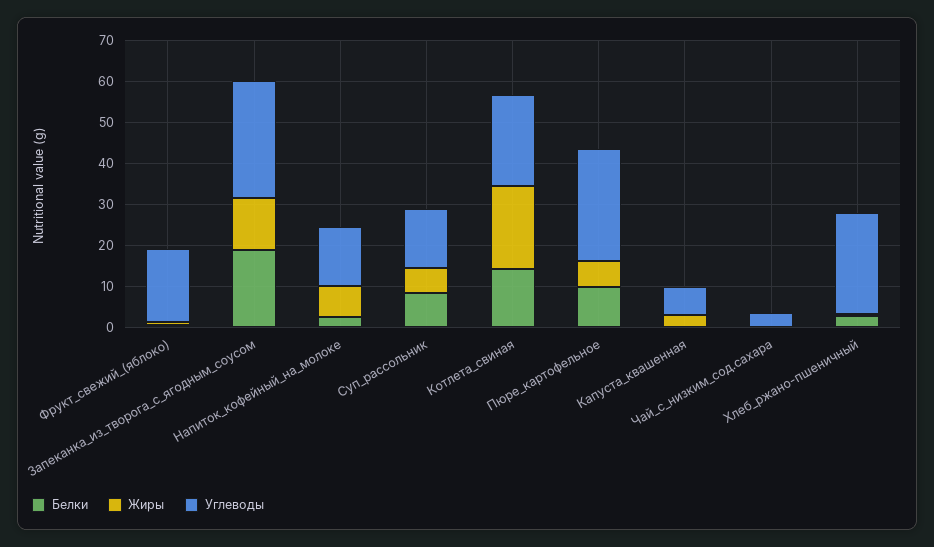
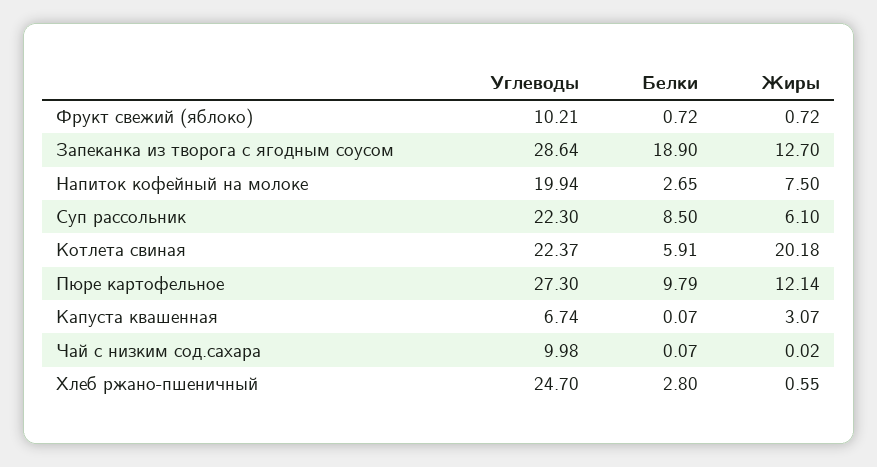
Углеводы, Фрукт_свежий_(яблоко): 18 -> 10.21
Углеводы, Напиток_кофейный_на_молоке: 14 -> 19.94
Углеводы, Суп_рассольник: 14 -> 22.3
Белки, Котлета_свиная: 14 -> 5.91
Жиры, Пюре_картофельное: 6 -> 12.14
Углеводы, Чай_с_низким_сод.сахара: 4 -> 9.98

